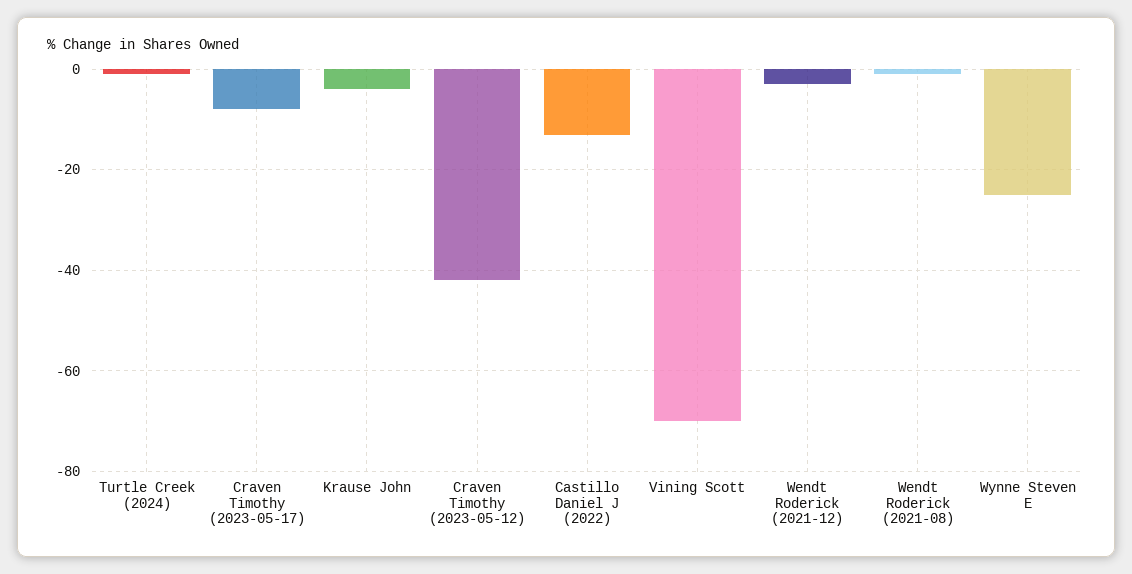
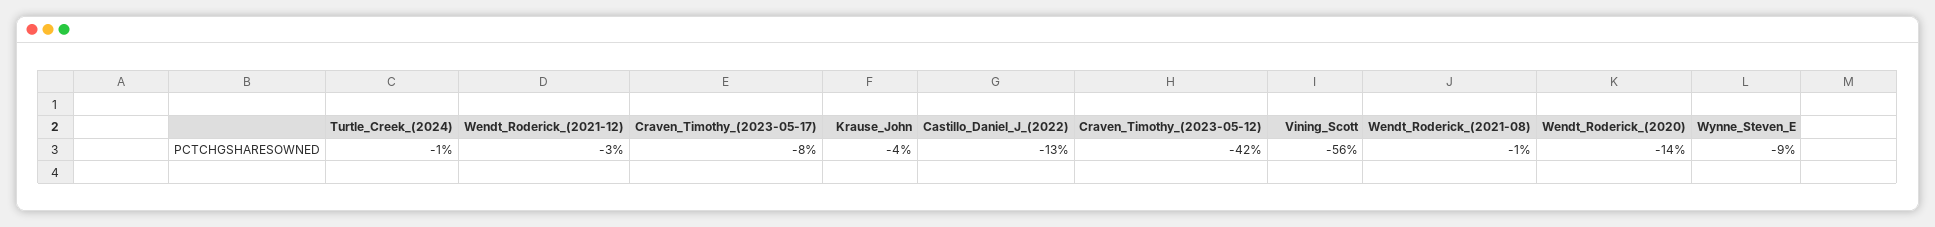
Vining Scott: -70 -> -56
Wynne Steven E: -25 -> -9
Wendt_Roderick_(2020): none -> -14

